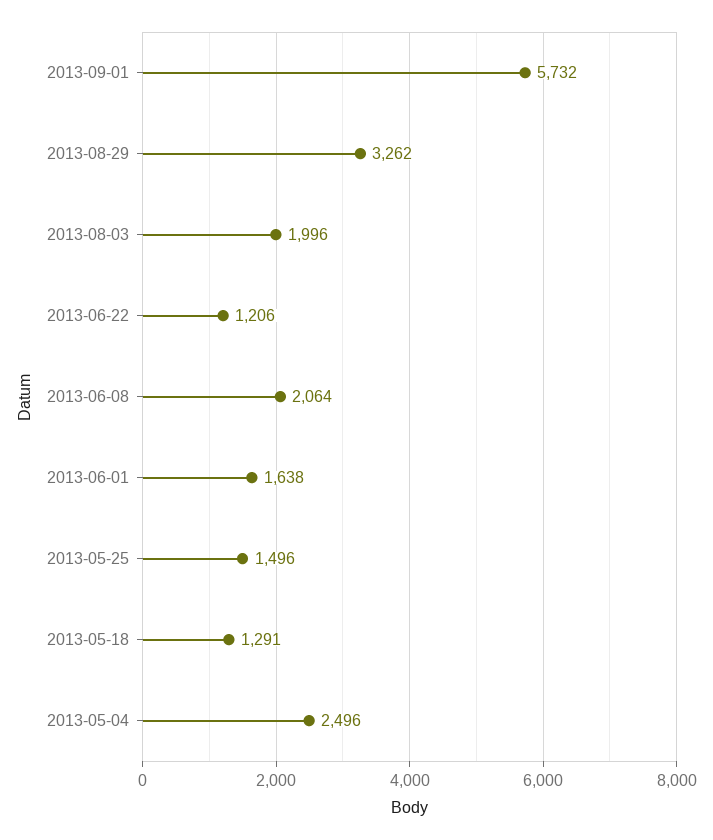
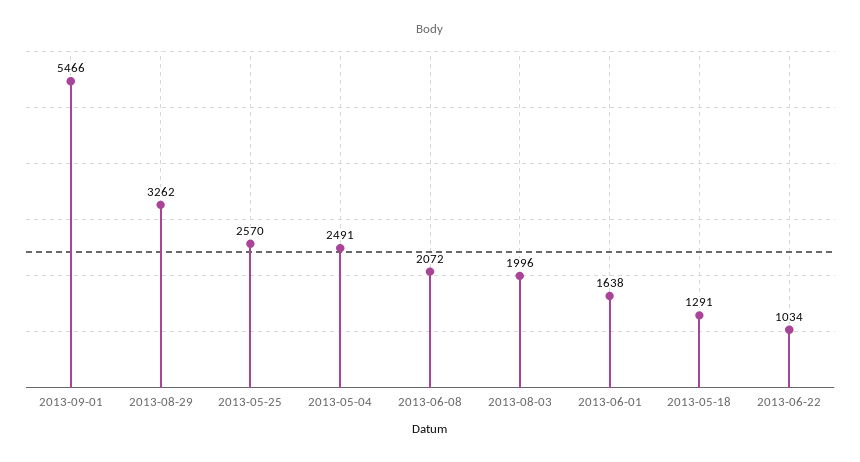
2013-09-01: 5732 -> 5466
2013-06-22: 1206 -> 1034
2013-06-08: 2064 -> 2072
2013-05-25: 1496 -> 2570
2013-05-04: 2496 -> 2491

